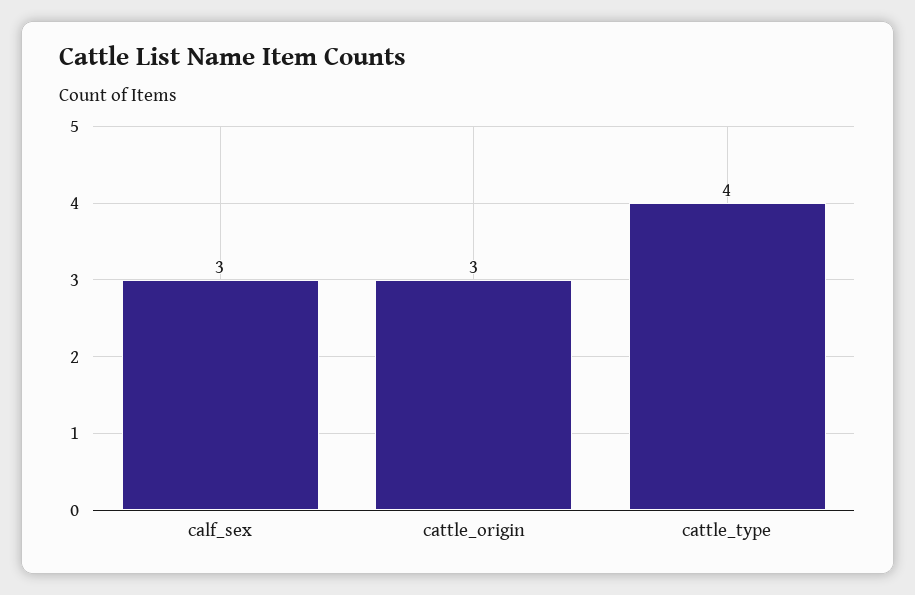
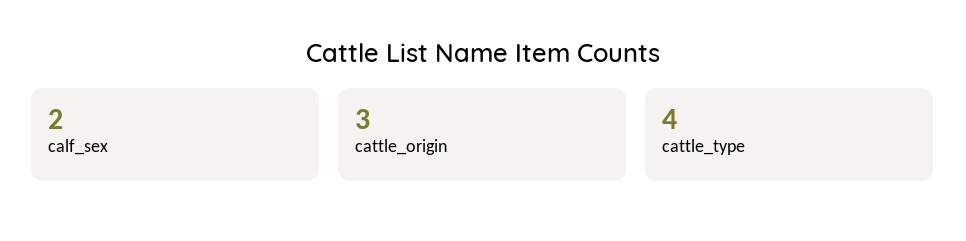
calf_sex: 3 -> 2

